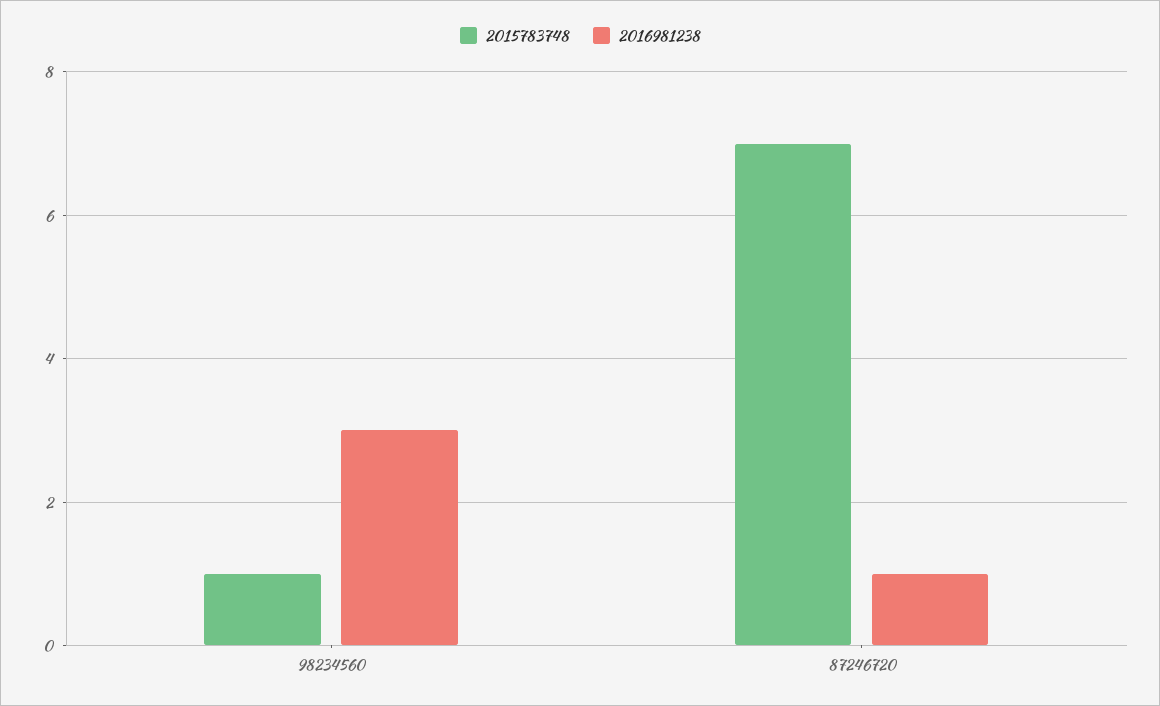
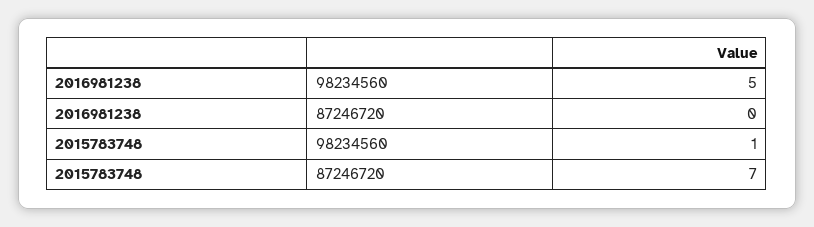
2016981238, 98234560: 3 -> 5
2016981238, 87246720: 1 -> 0

